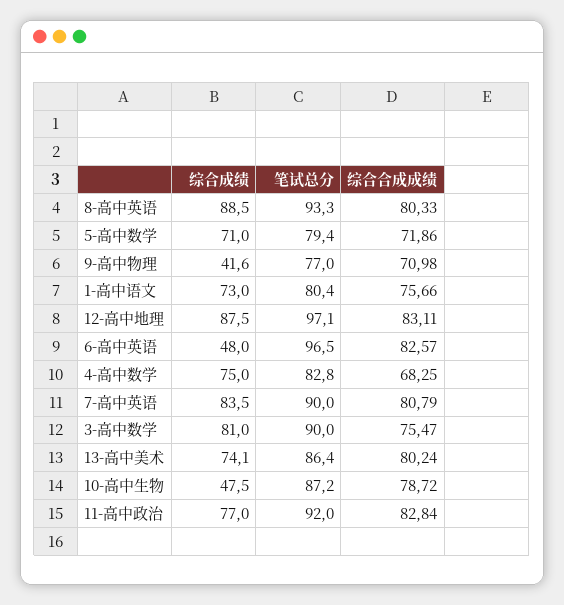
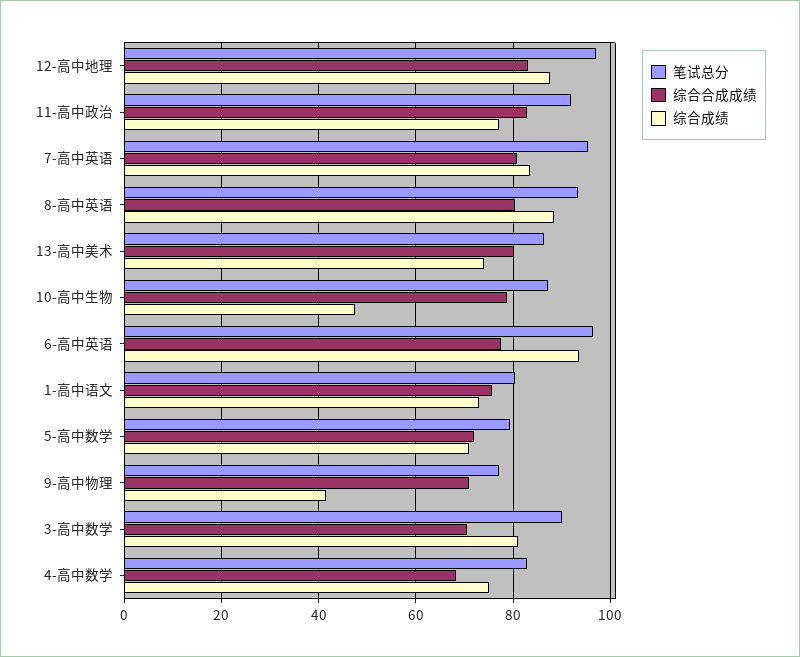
综合成绩, 6-高中英语: 48 -> 94
综合合成成绩, 6-高中英语: 82.57 -> 78
笔试总分, 7-高中英语: 90 -> 96
综合合成成绩, 3-高中数学: 75.47 -> 70

